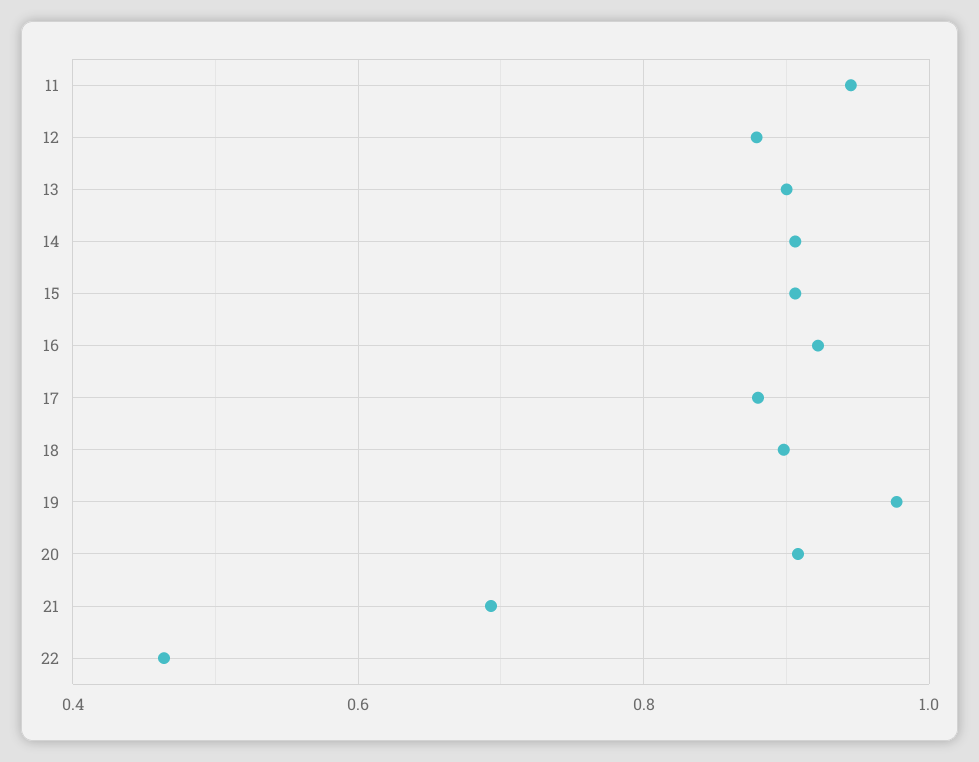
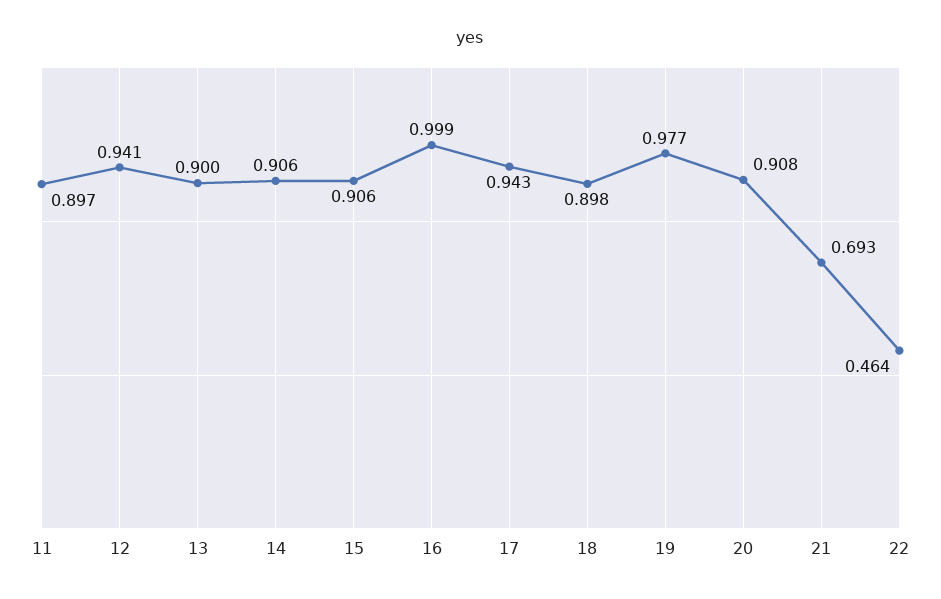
11: 0.94 -> 0.897
12: 0.88 -> 0.941
16: 0.92 -> 0.999
17: 0.88 -> 0.943

